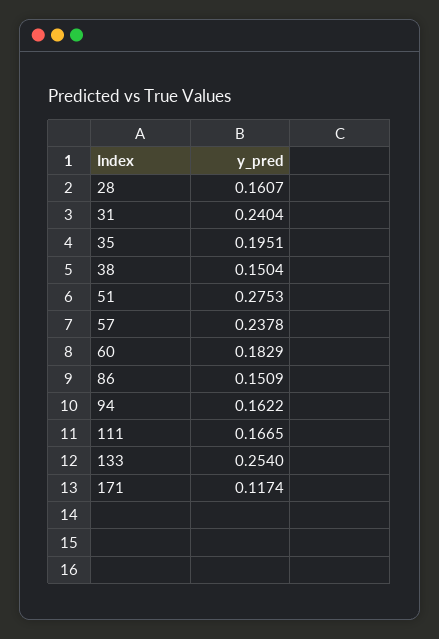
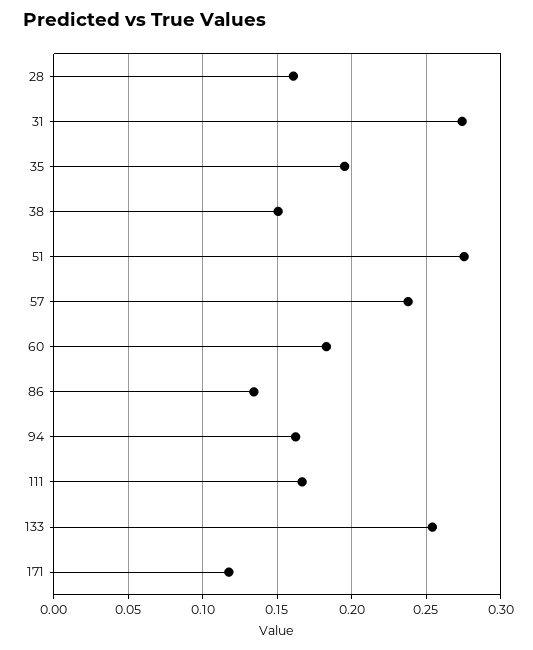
31: 0.2404 -> 0.275
86: 0.1509 -> 0.135

